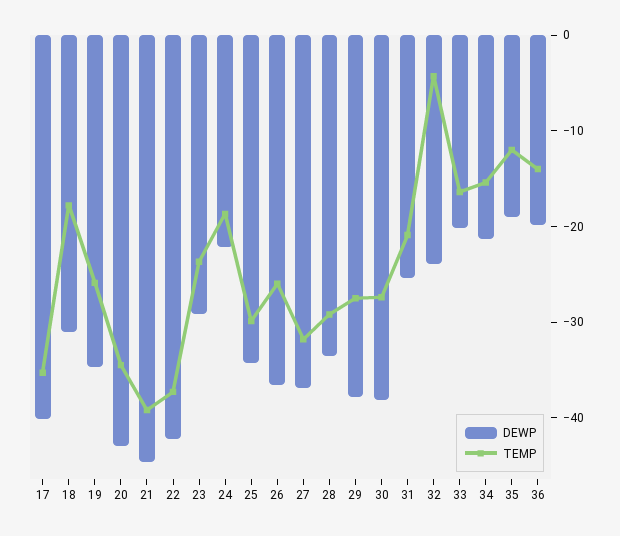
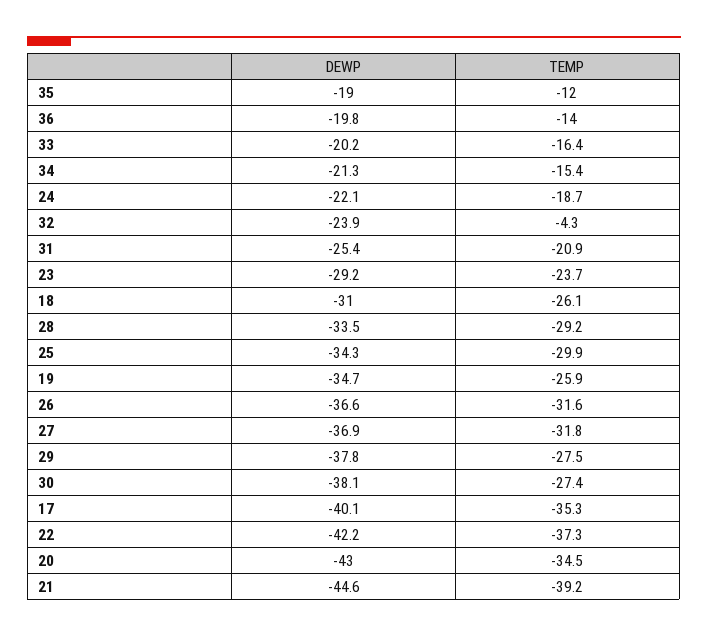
TEMP, 18: -18 -> -26.1
TEMP, 26: -26 -> -31.6

